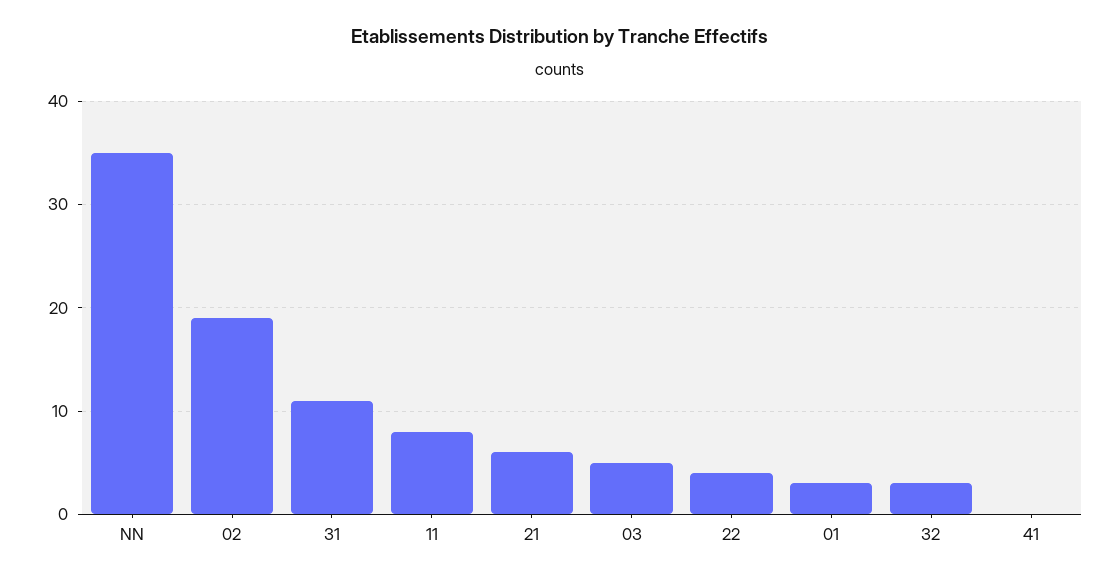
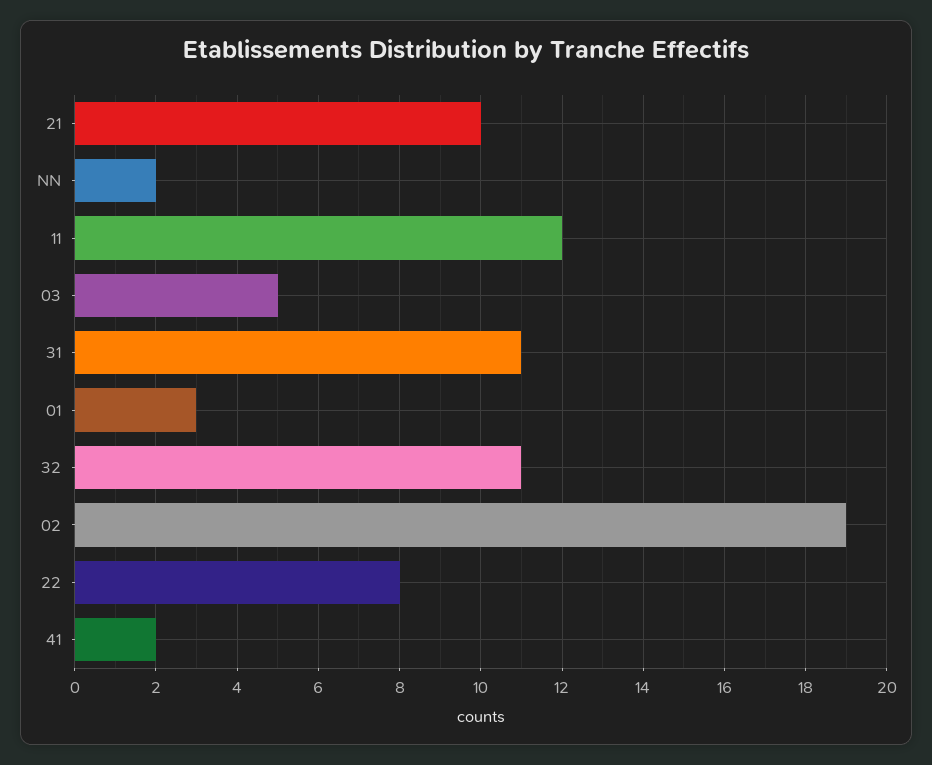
NN: 35 -> 2
11: 8 -> 12
21: 6 -> 10
22: 4 -> 8
32: 3 -> 11
41: 0 -> 2

